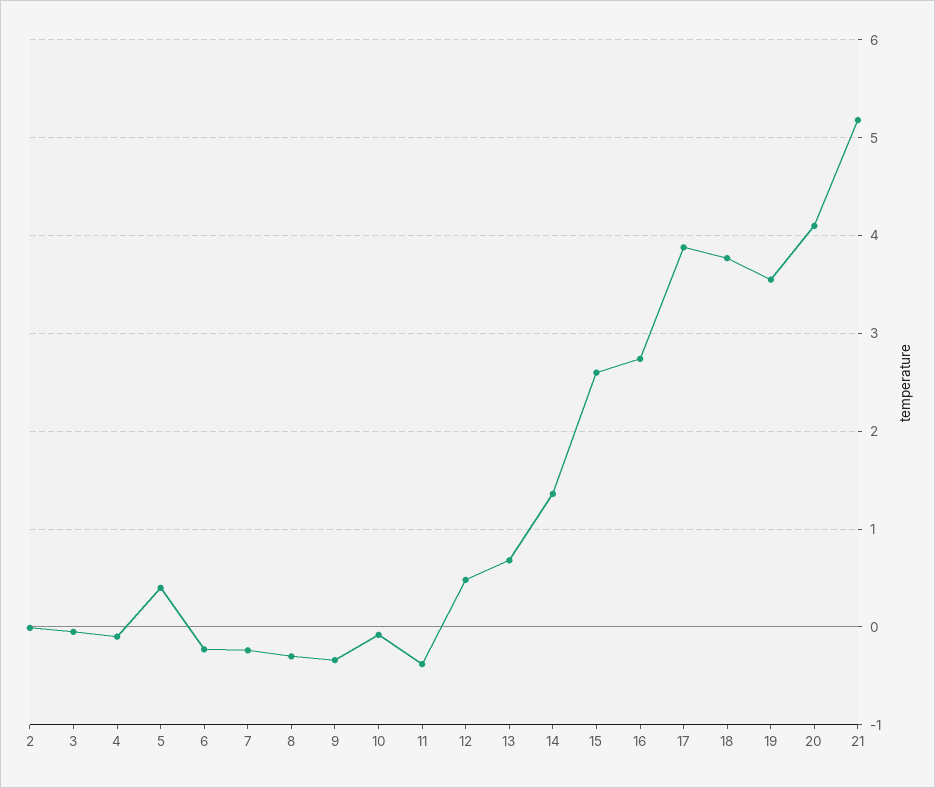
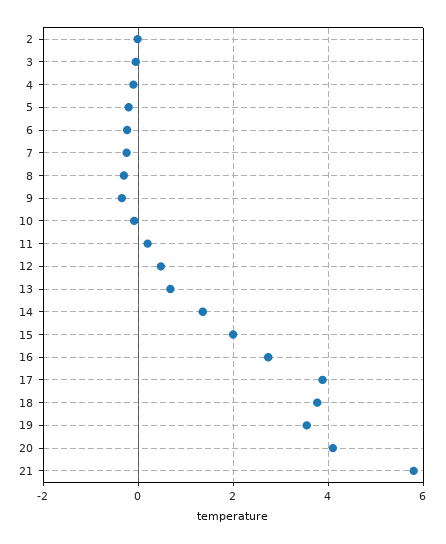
5: 0.4 -> -0.2
11: -0.4 -> 0.2
15: 2.6 -> 2
21: 5.2 -> 5.8

